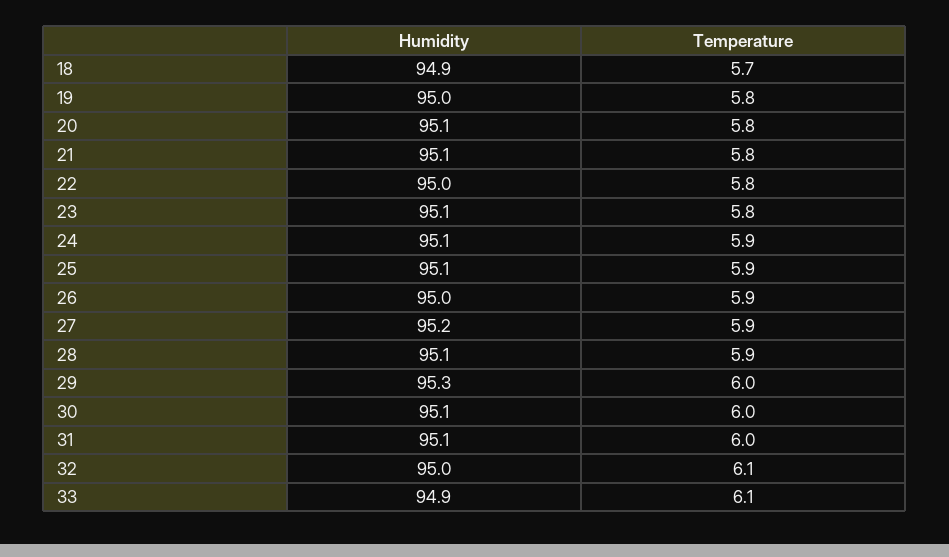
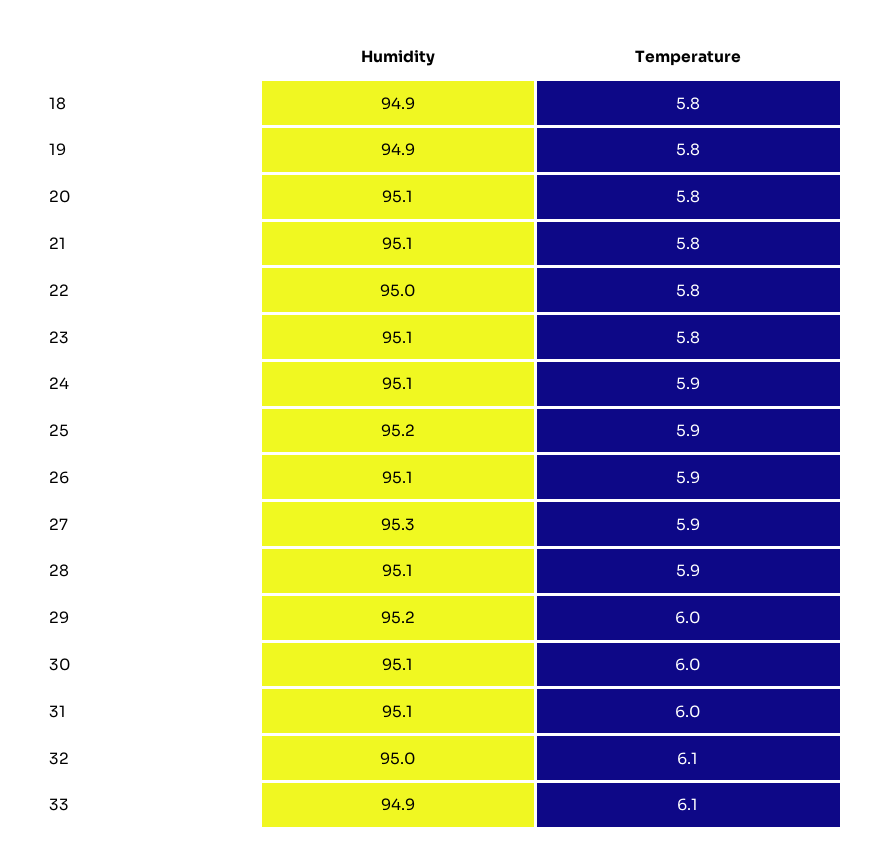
Temperature, 18: 5.7 -> 5.8
Humidity, 19: 95 -> 94.9
Humidity, 25: 95.1 -> 95.2
Humidity, 26: 95 -> 95.1
Humidity, 27: 95.2 -> 95.3
Humidity, 29: 95.3 -> 95.2

